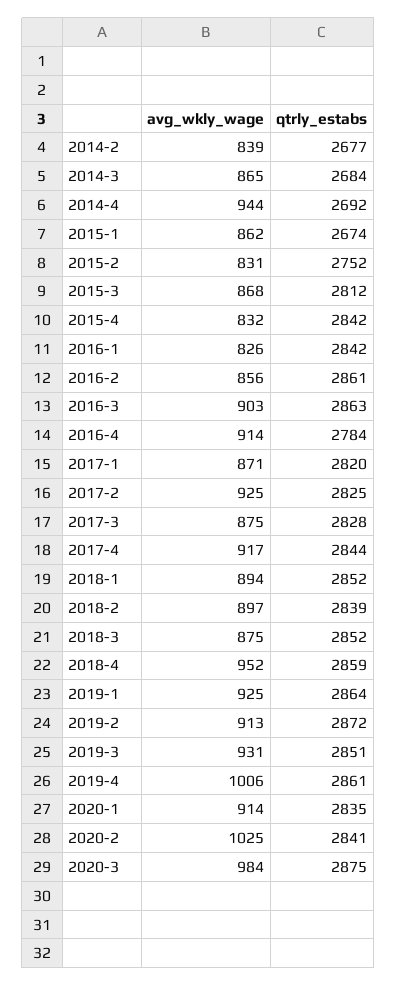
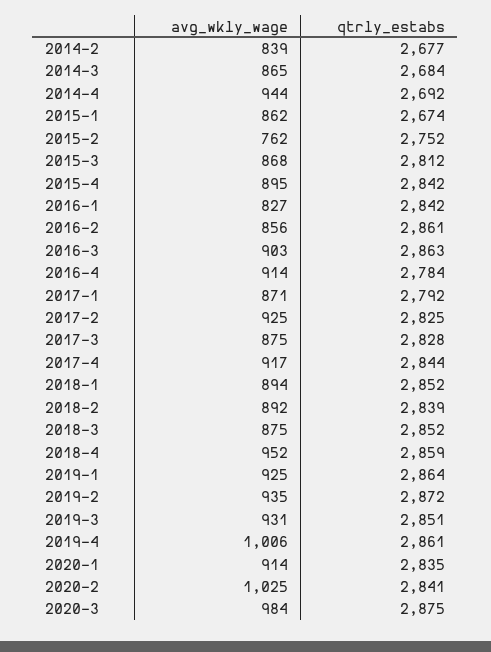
avg_wkly_wage, 2015-2: 831 -> 762
avg_wkly_wage, 2015-4: 832 -> 895
avg_wkly_wage, 2016-1: 826 -> 827
qtrly_estabs, 2017-1: 2820 -> 2792
avg_wkly_wage, 2018-2: 897 -> 892
avg_wkly_wage, 2019-2: 913 -> 935

